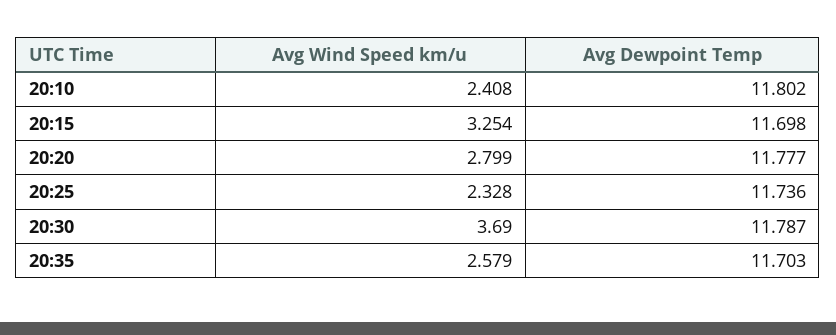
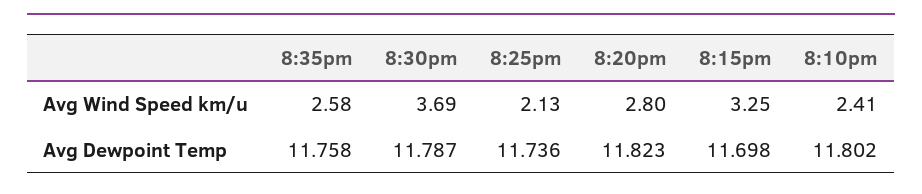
Avg Dewpoint Temp, 20:20: 11.777 -> 11.823
Avg Wind Speed km/u, 20:25: 2.328 -> 2.13
Avg Dewpoint Temp, 20:35: 11.703 -> 11.758

